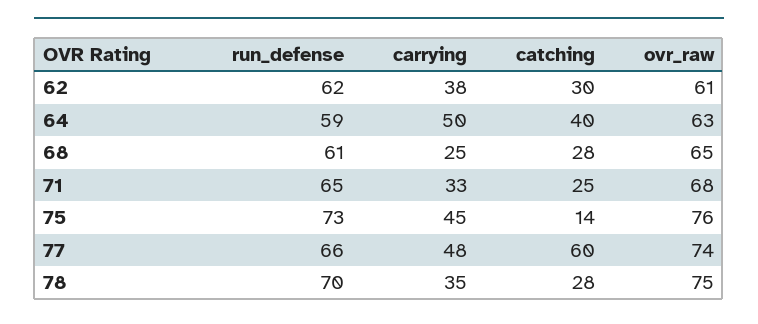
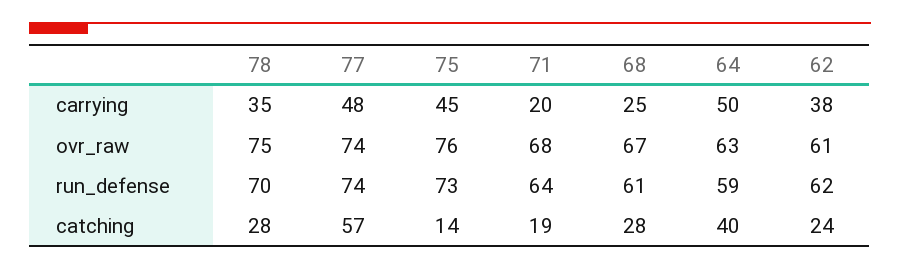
catching, 62: 30 -> 24
ovr_raw, 68: 65 -> 67
run_defense, 71: 65 -> 64
carrying, 71: 33 -> 20
catching, 71: 25 -> 19
run_defense, 77: 66 -> 74
catching, 77: 60 -> 57

